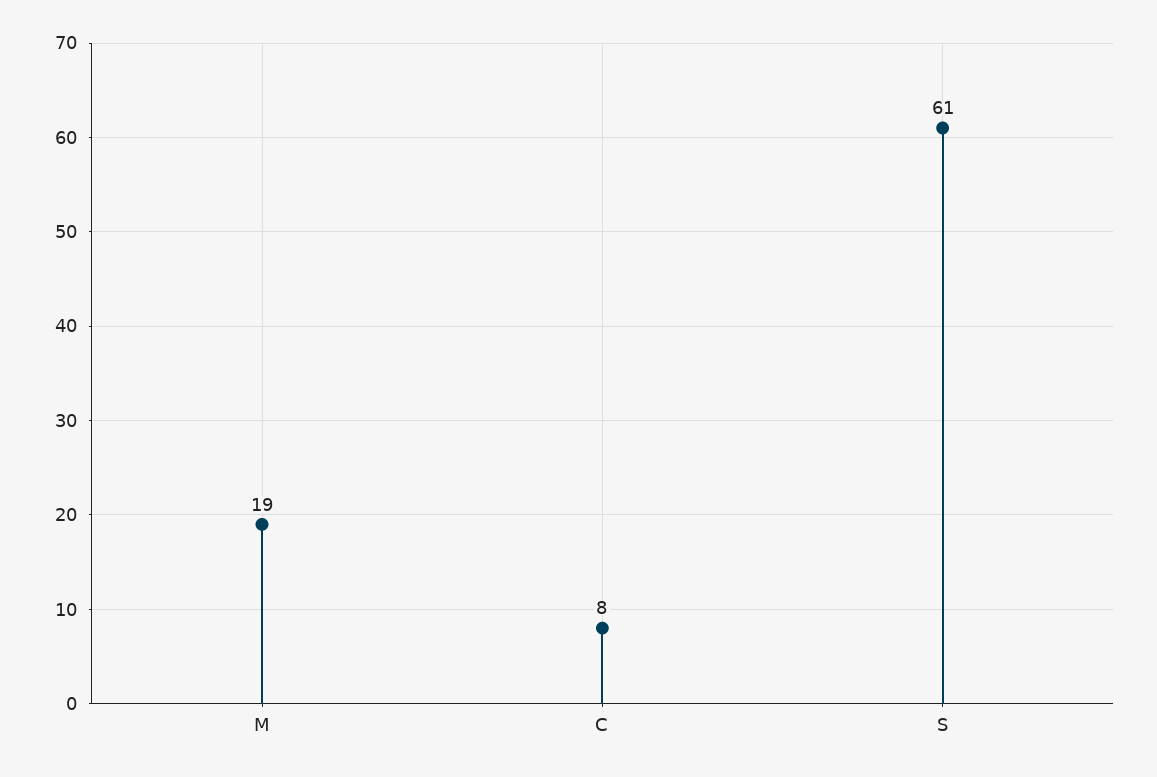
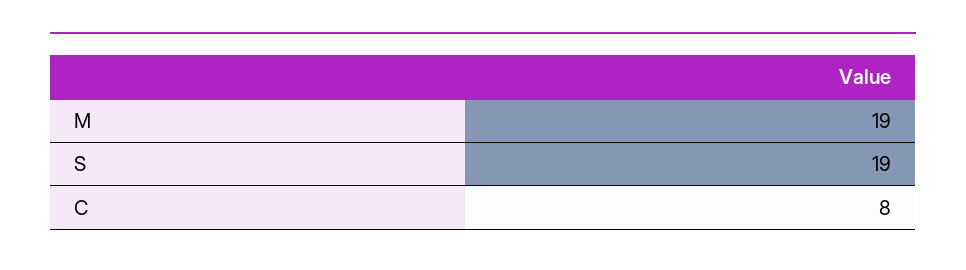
S: 61 -> 19

